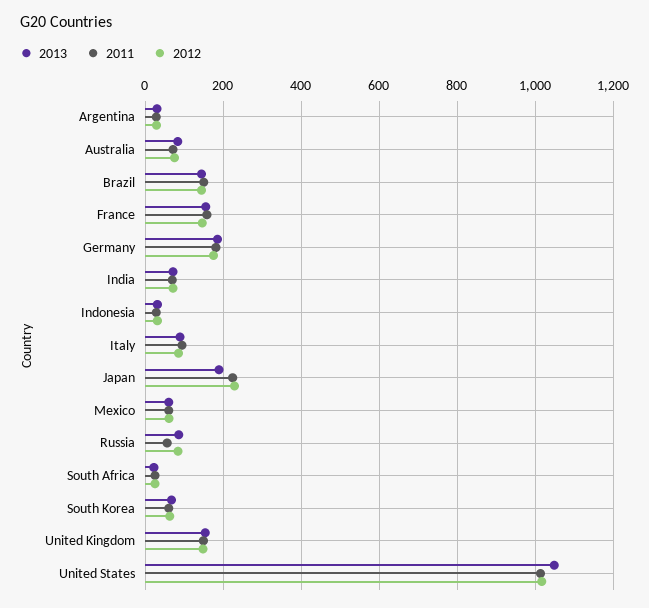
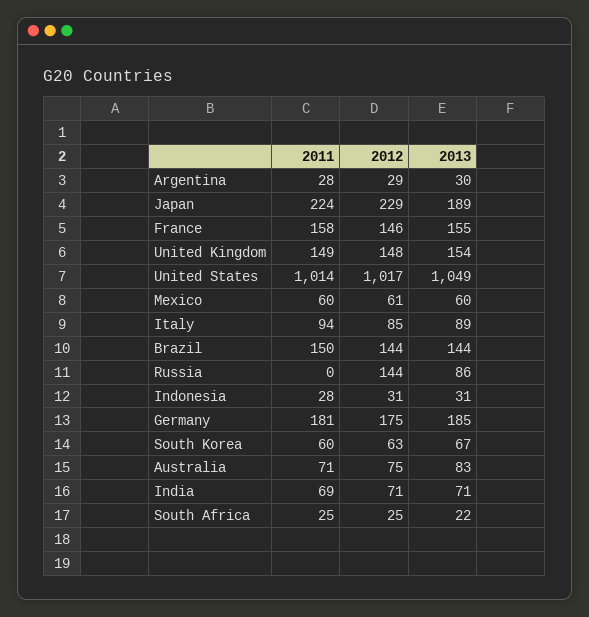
2011, Russia: 60 -> 0
2012, Russia: 80 -> 144

